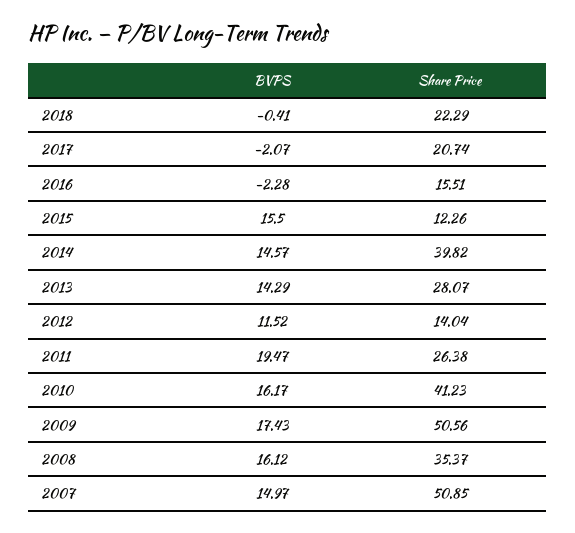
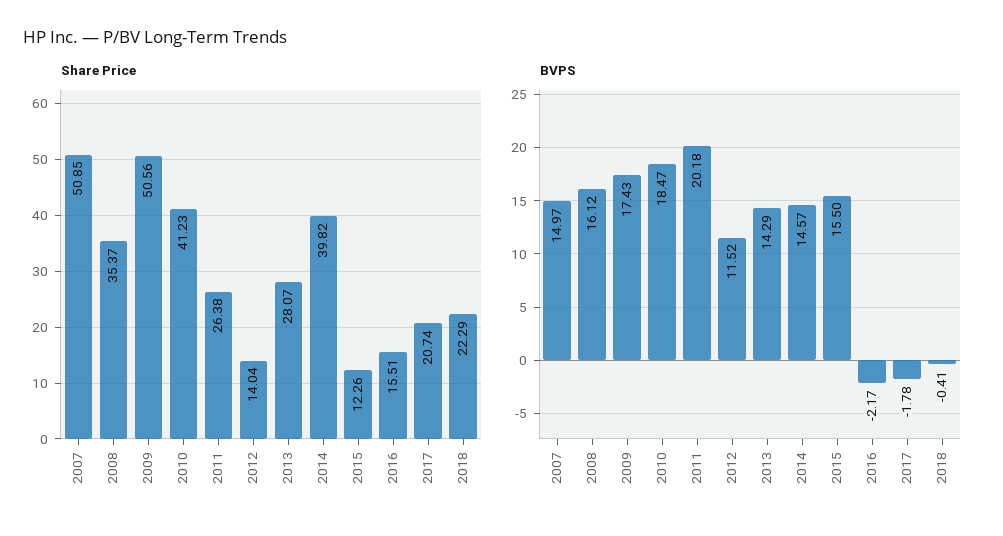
BVPS, 2017: -2.07 -> -1.78
BVPS, 2016: -2.28 -> -2.17
BVPS, 2011: 19.47 -> 20.18
BVPS, 2010: 16.17 -> 18.47

